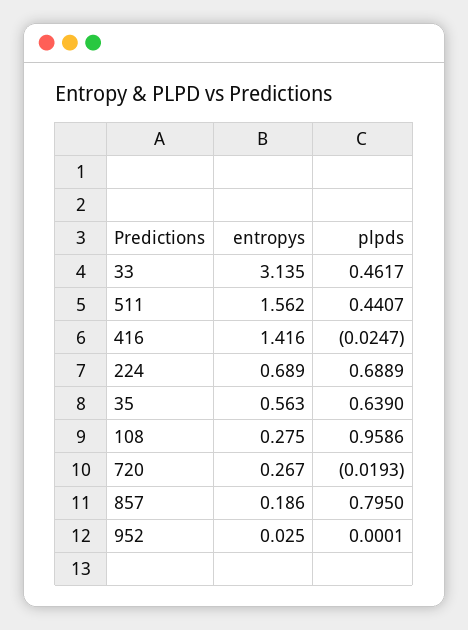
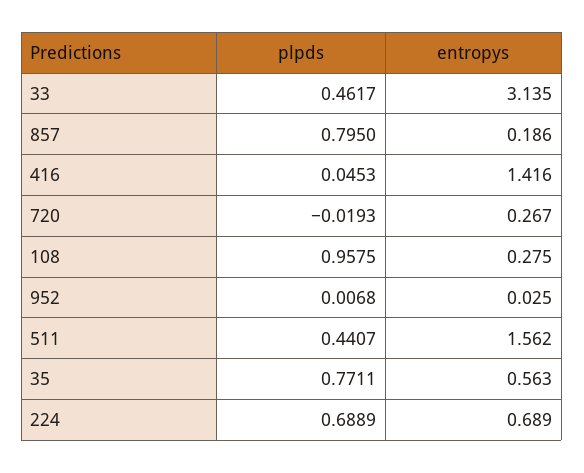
plpds, 416: -0.0247 -> 0.0453
plpds, 35: 0.639 -> 0.7711
plpds, 108: 0.9586 -> 0.9575
plpds, 952: 0.0001 -> 0.0068

